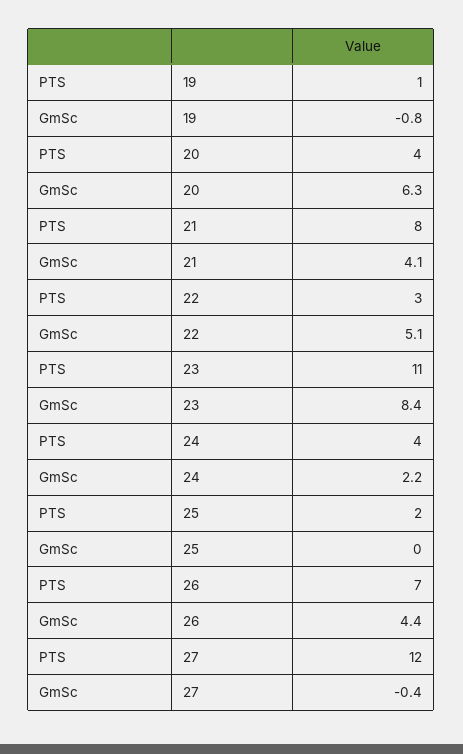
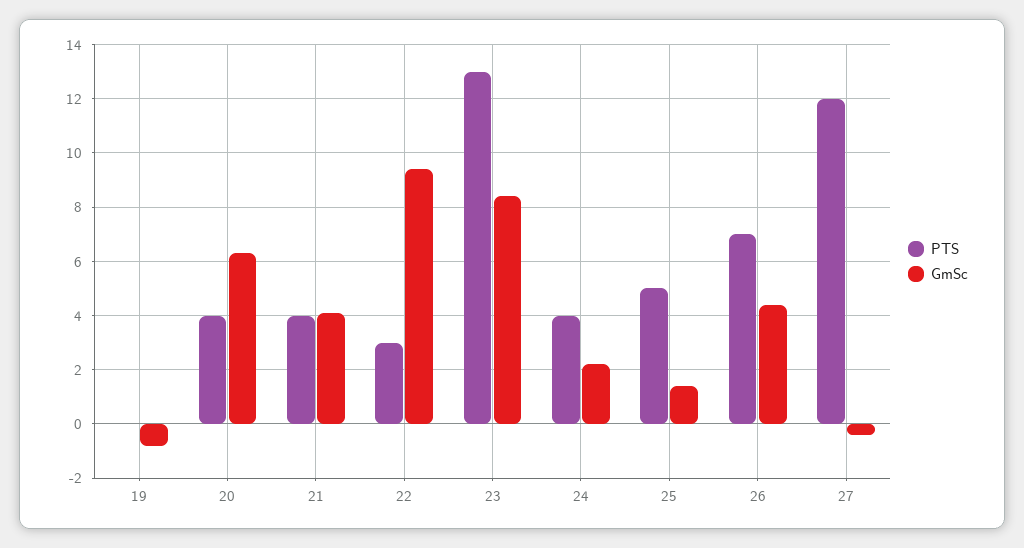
PTS, 19: 1 -> 0
PTS, 21: 8 -> 4
GmSc, 22: 5.1 -> 9.5
PTS, 23: 11 -> 13
PTS, 25: 2 -> 5
GmSc, 25: 0 -> 1.5

